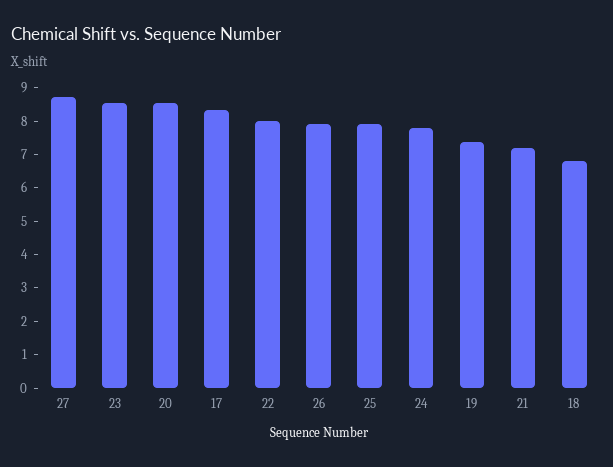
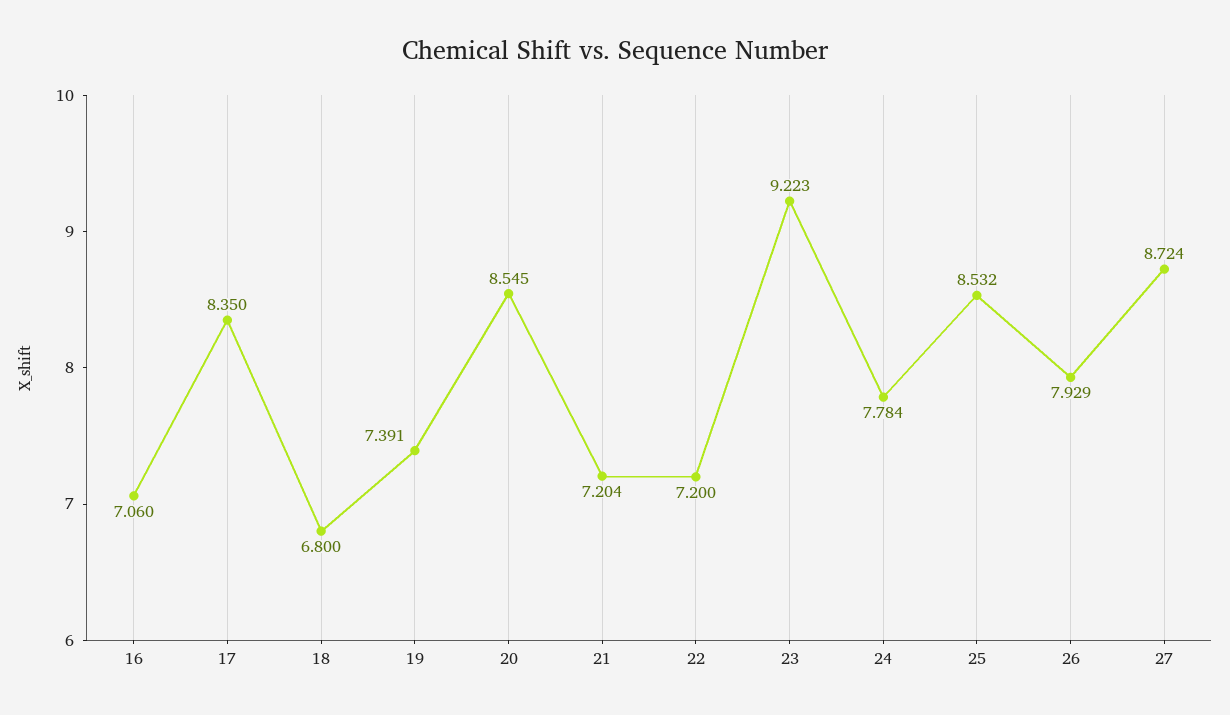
23: 8.5 -> 9.223
22: 8 -> 7.2
25: 8 -> 8.532
16: none -> 7.06

